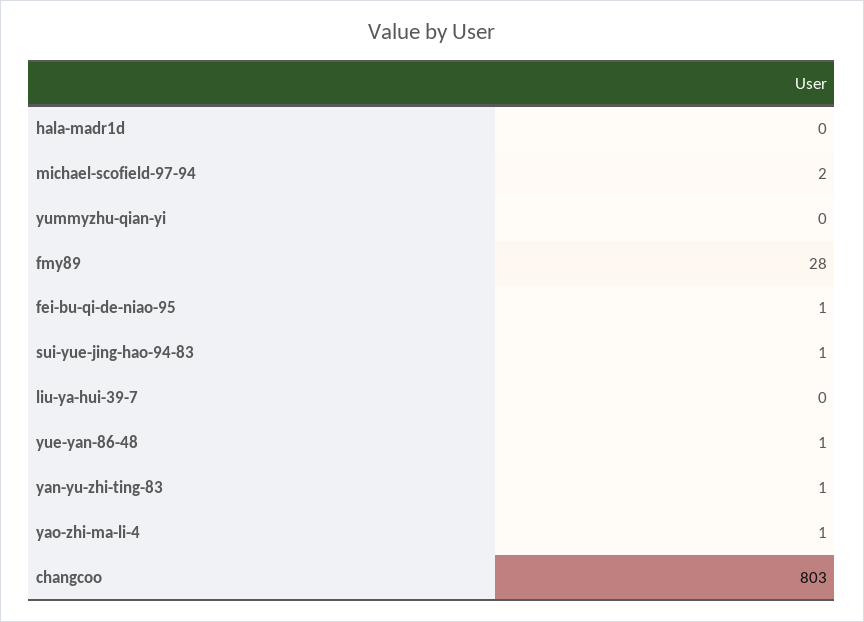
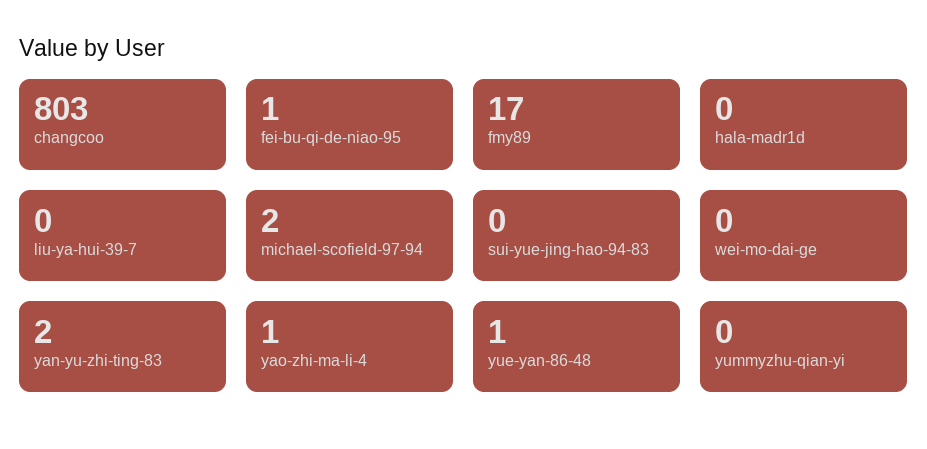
fmy89: 28 -> 17
sui-yue-jing-hao-94-83: 1 -> 0
yan-yu-zhi-ting-83: 1 -> 2
wei-mo-dai-ge: none -> 0

